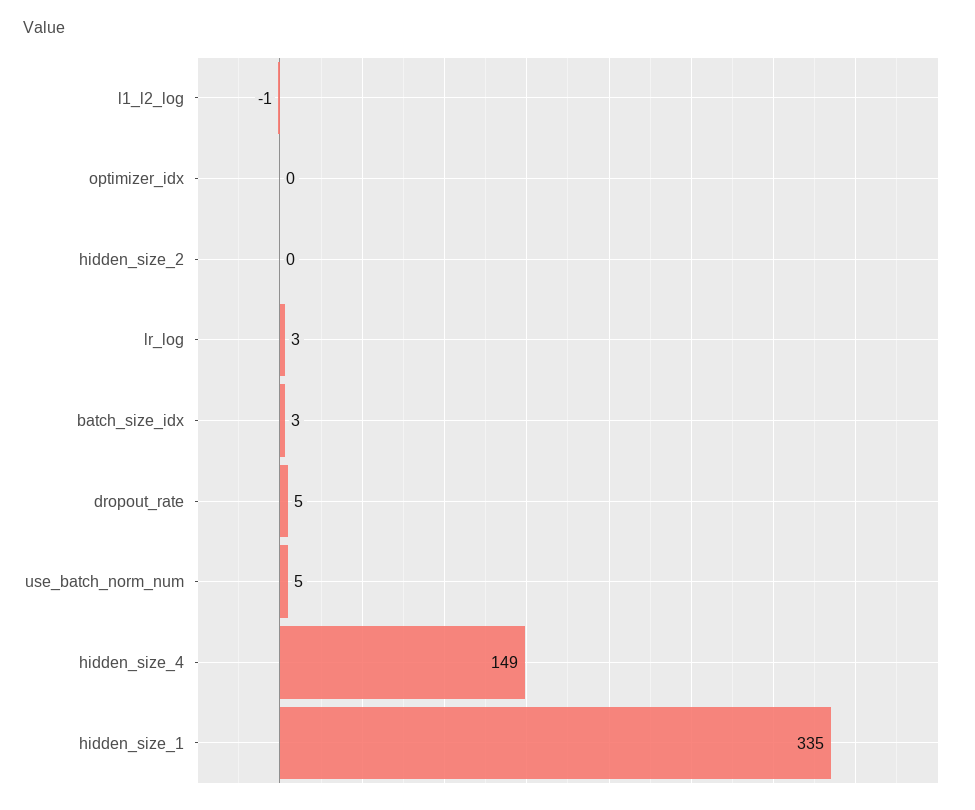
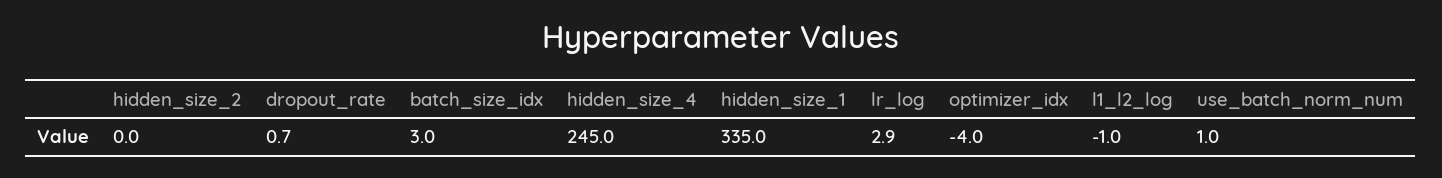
optimizer_idx: 0 -> -4
dropout_rate: 5 -> 0.7
use_batch_norm_num: 5 -> 1
hidden_size_4: 149 -> 245

